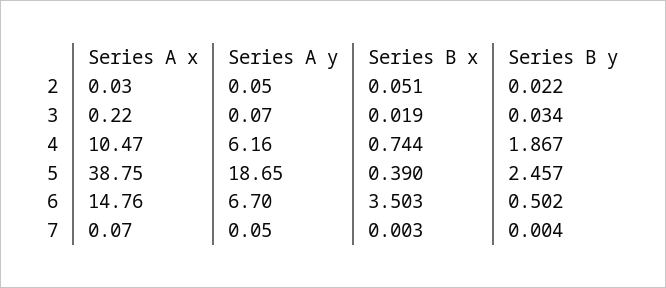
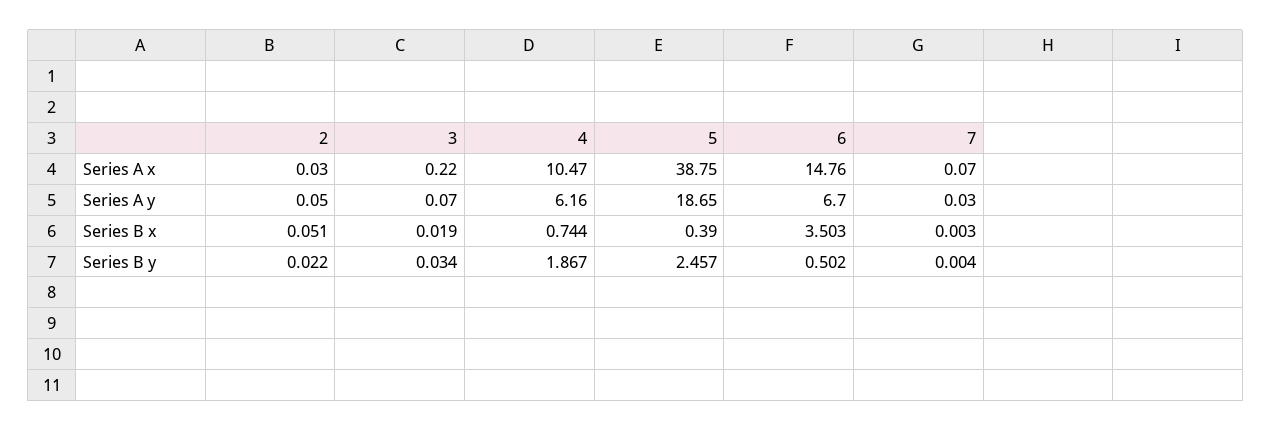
Series A y, 7: 0.05 -> 0.03

